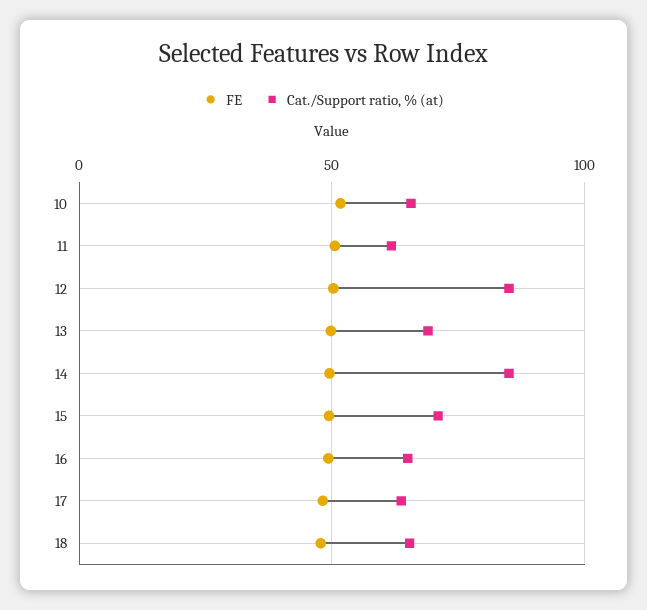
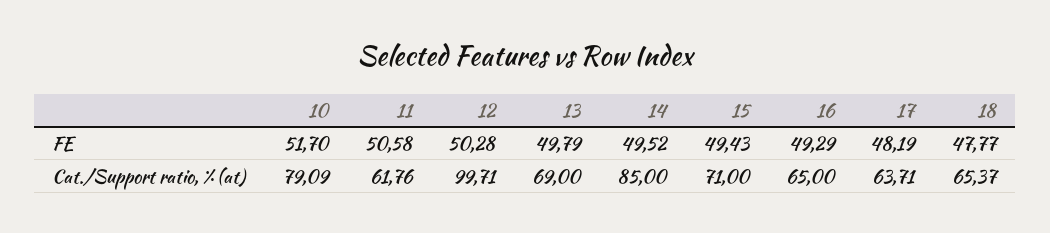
Cat./Support ratio, % (at), 10: 65 -> 79.09
Cat./Support ratio, % (at), 12: 85 -> 99.71

